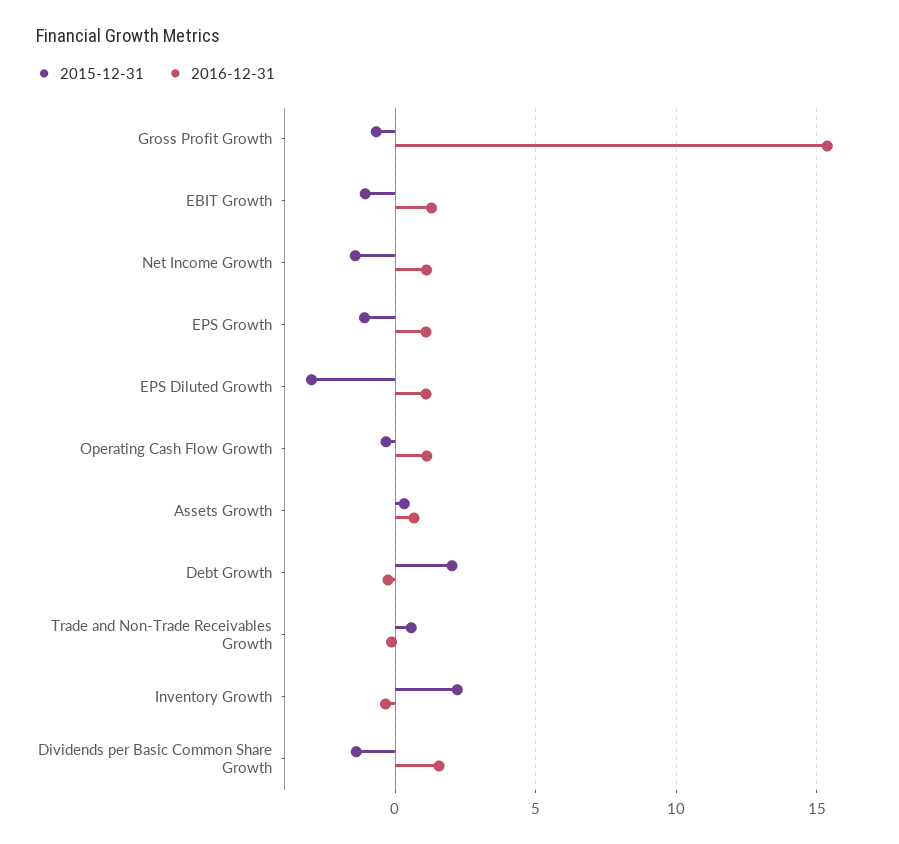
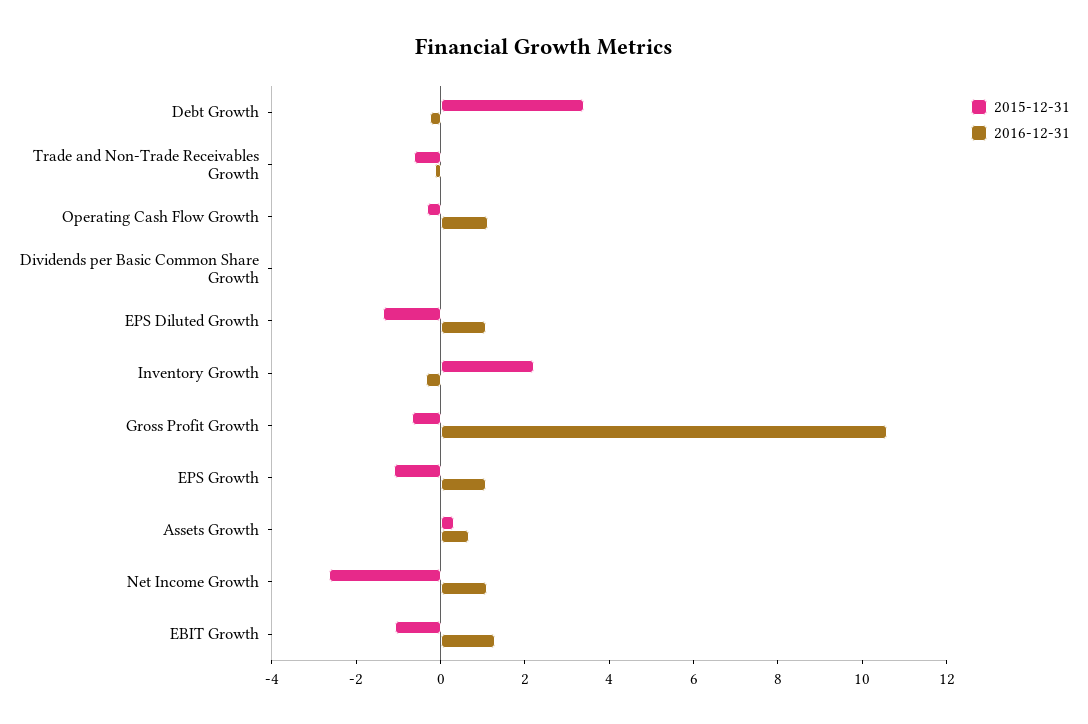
2016-12-31, Gross Profit Growth: 15.5 -> 10.5
2015-12-31, Net Income Growth: -1.5 -> -2.5
2015-12-31, EPS Diluted Growth: -3 -> -1.5
2015-12-31, Debt Growth: 2 -> 3.5
2015-12-31, Trade and Non-Trade Receivables Growth: 0.5 -> -0.5
2015-12-31, Dividends per Basic Common Share Growth: -1.5 -> 0
2016-12-31, Dividends per Basic Common Share Growth: 1.5 -> 0

